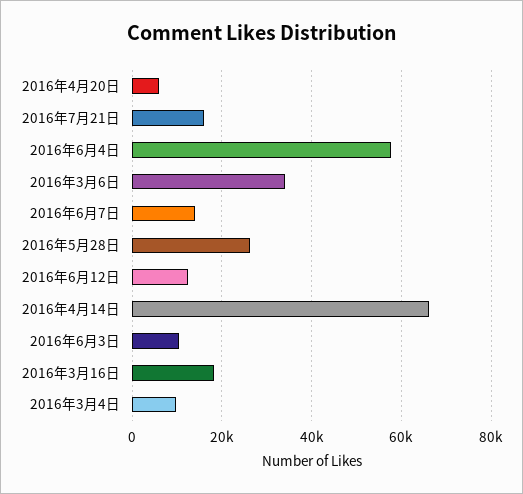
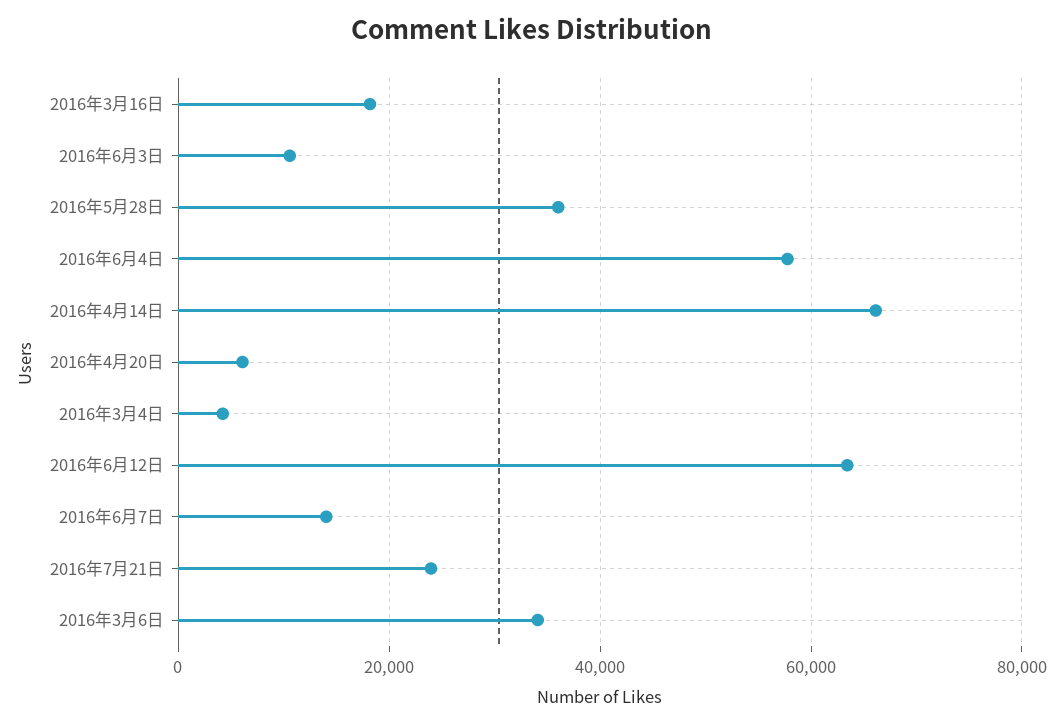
2016年7月21日: 16000 -> 24000
2016年5月28日: 26000 -> 36000
2016年6月12日: 12000 -> 64000
2016年3月4日: 10000 -> 4000

